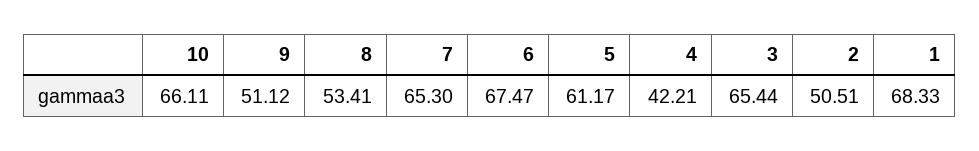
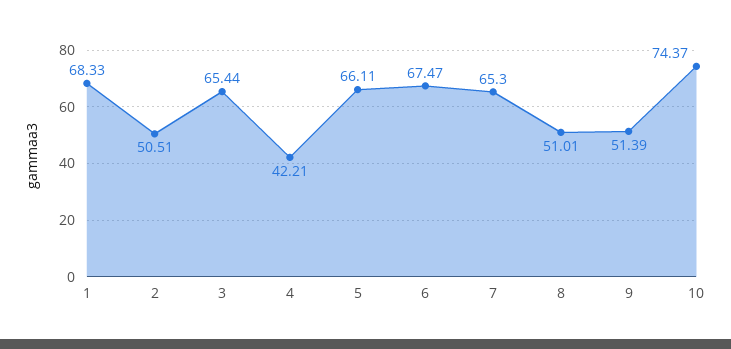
10: 66.11 -> 74.37
9: 51.12 -> 51.39
8: 53.41 -> 51.01
5: 61.17 -> 66.11

